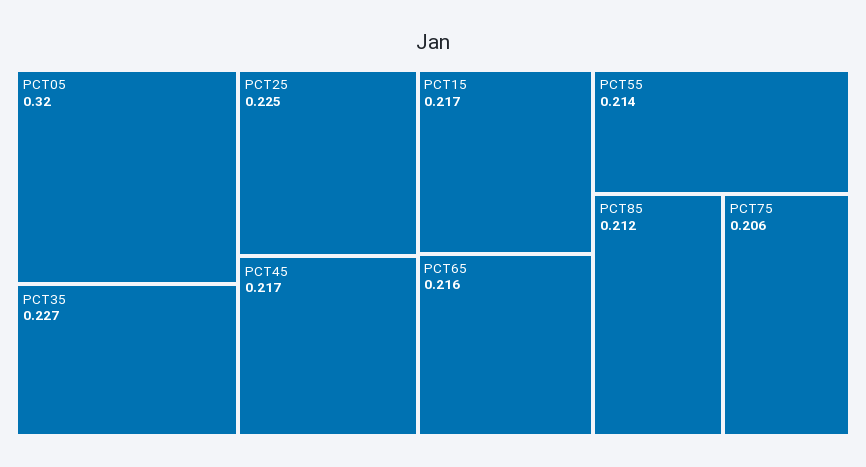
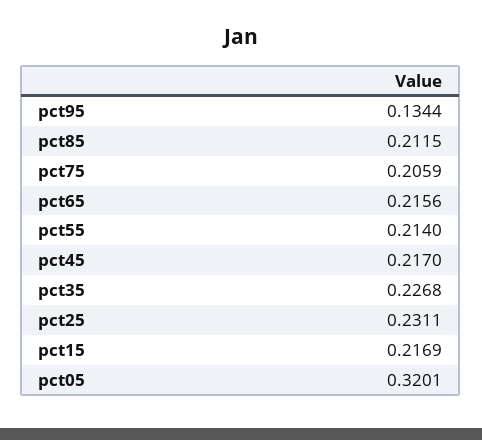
PCT25: 0.225 -> 0.2311
pct95: none -> 0.1344

